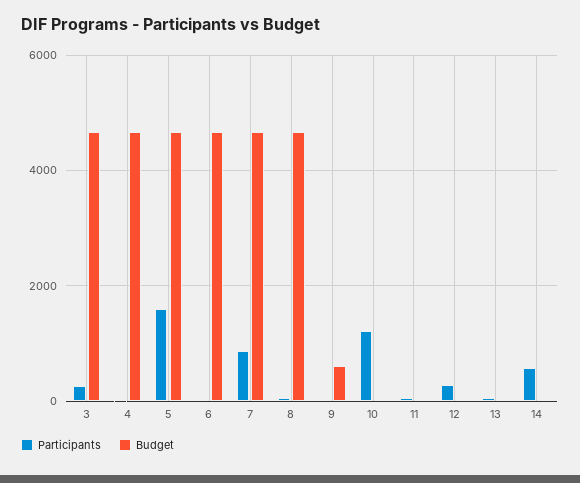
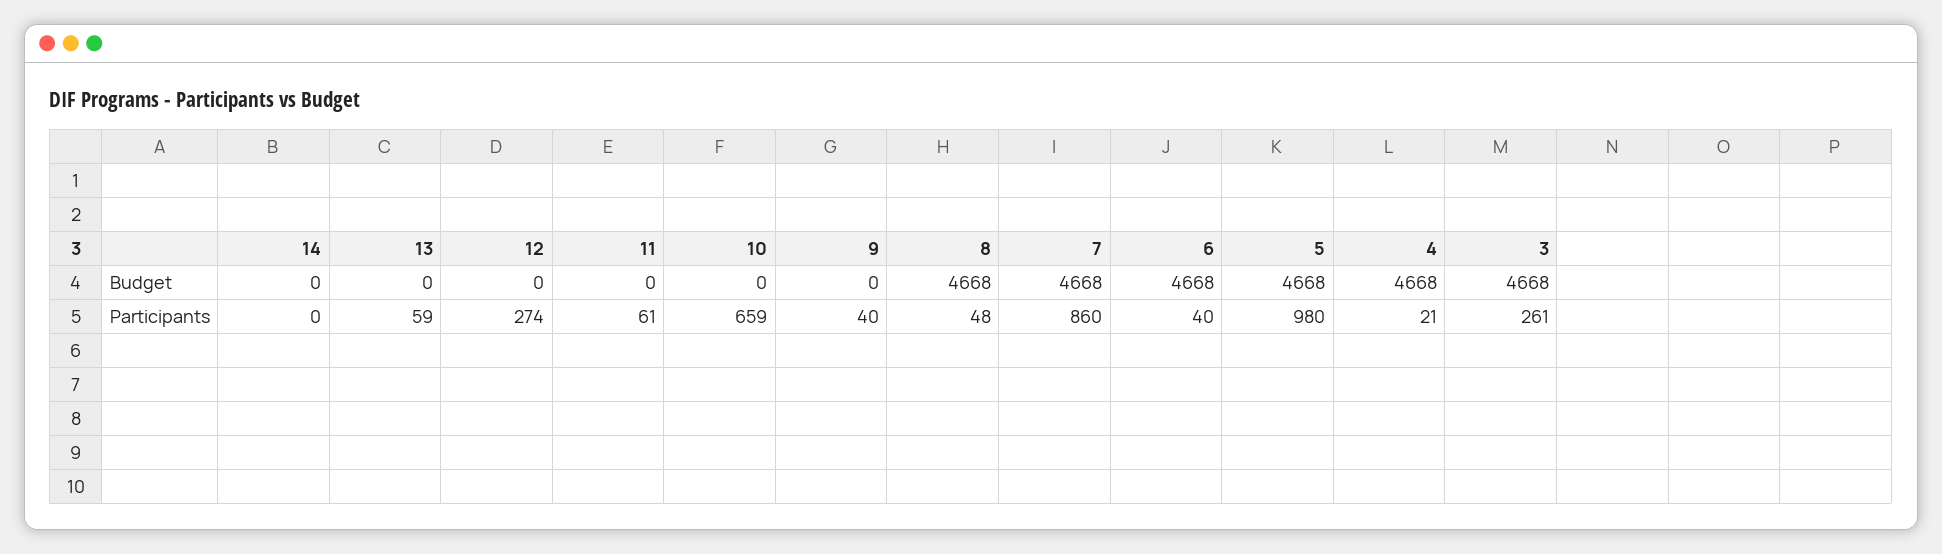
Participants, 5: 1600 -> 980
Budget, 9: 600 -> 0
Participants, 10: 1200 -> 659
Participants, 14: 600 -> 0

